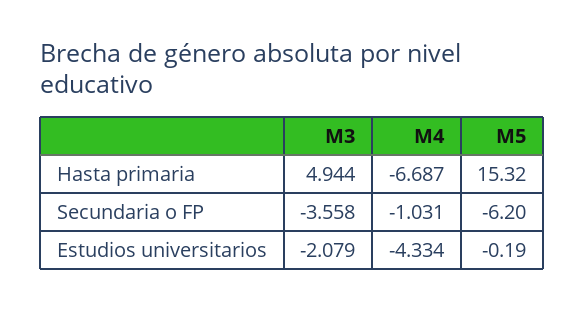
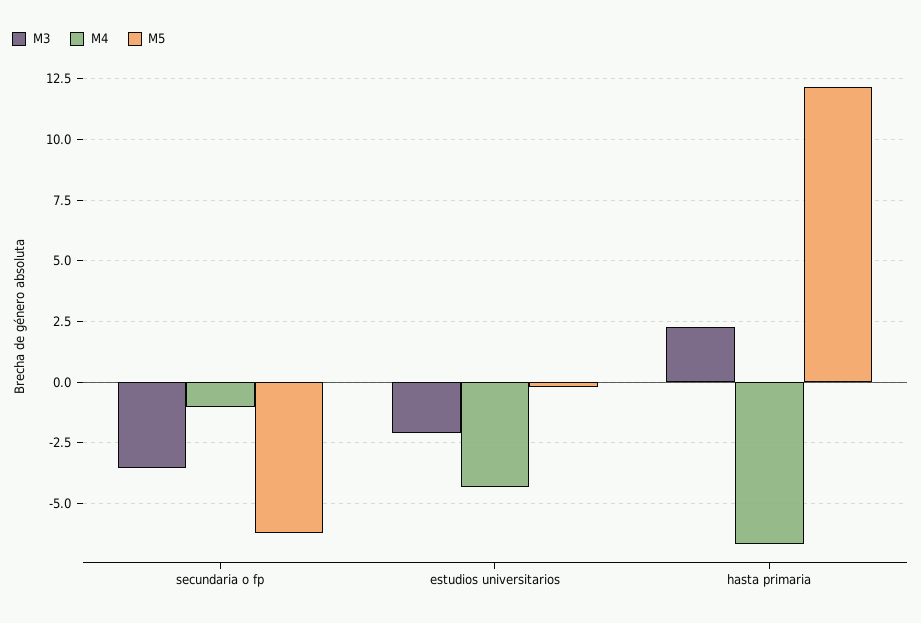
M3, Hasta primaria: 4.944 -> 2.25
M5, Hasta primaria: 15.32 -> 12.25

